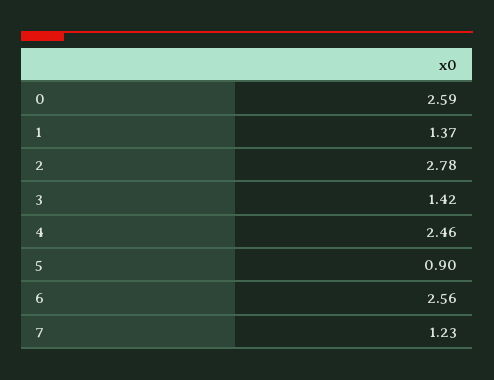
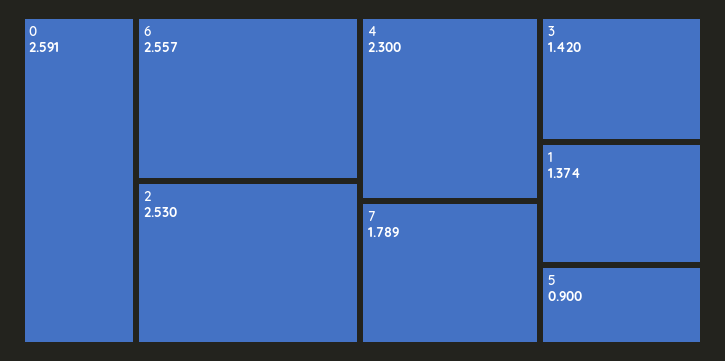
2: 2.78 -> 2.53
4: 2.46 -> 2.3
7: 1.23 -> 1.789

